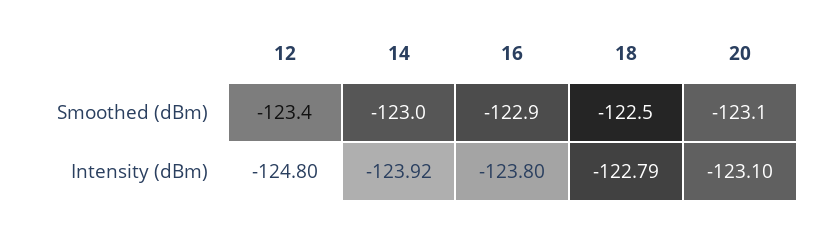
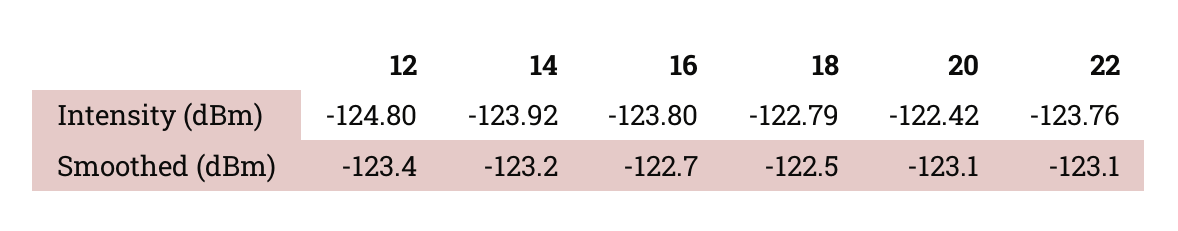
14, Smoothed (dBm): -123 -> -123.2
16, Smoothed (dBm): -122.9 -> -122.7
20, Intensity (dBm): -123.1 -> -122.42
22, Intensity (dBm): none -> -123.76
22, Smoothed (dBm): none -> -123.1

